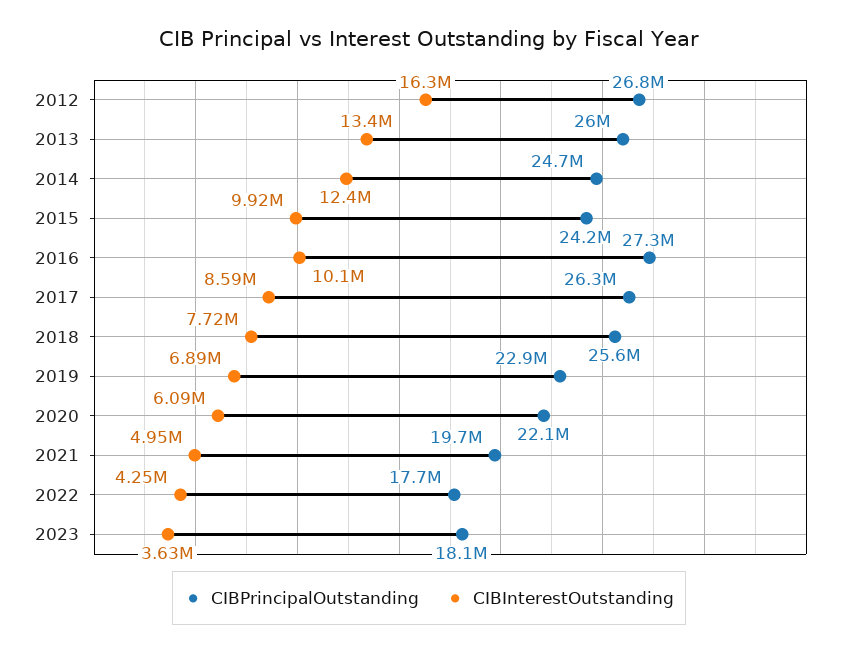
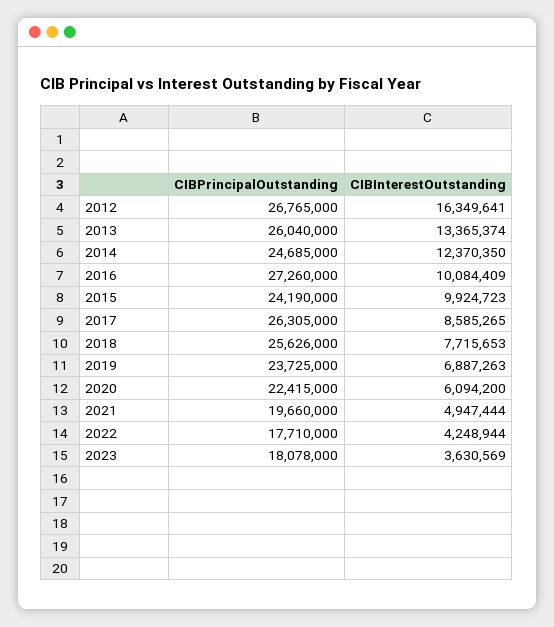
CIBPrincipalOutstanding, 2019: 22900000 -> 23725000
CIBPrincipalOutstanding, 2020: 22100000 -> 22415000

